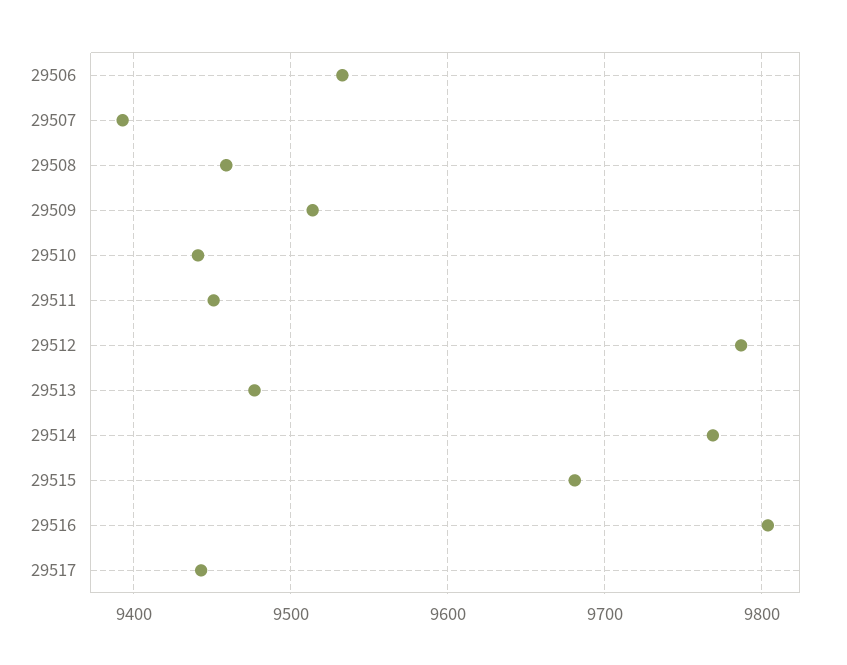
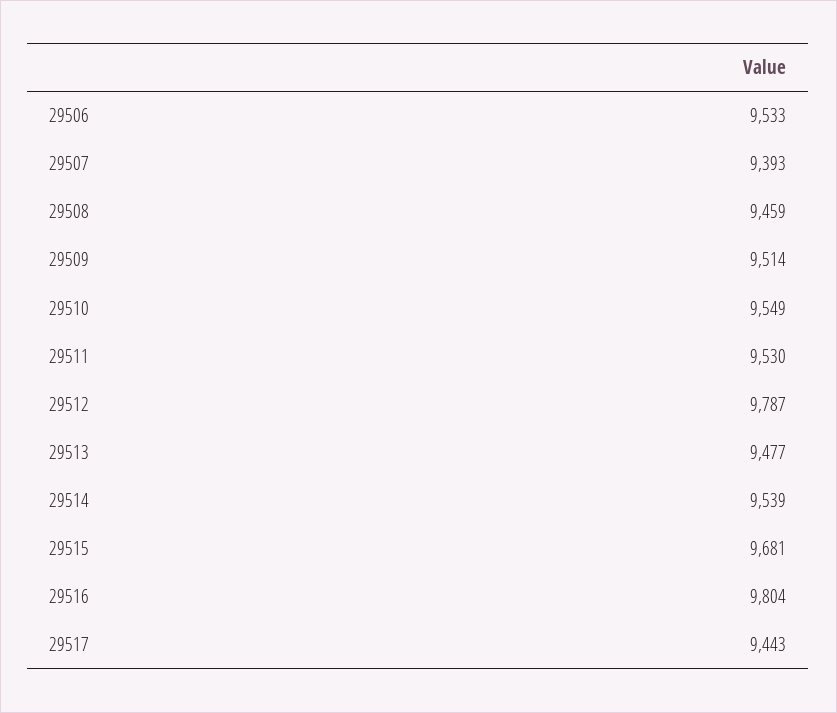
29510: 9440 -> 9549
29511: 9450 -> 9530
29514: 9770 -> 9539

